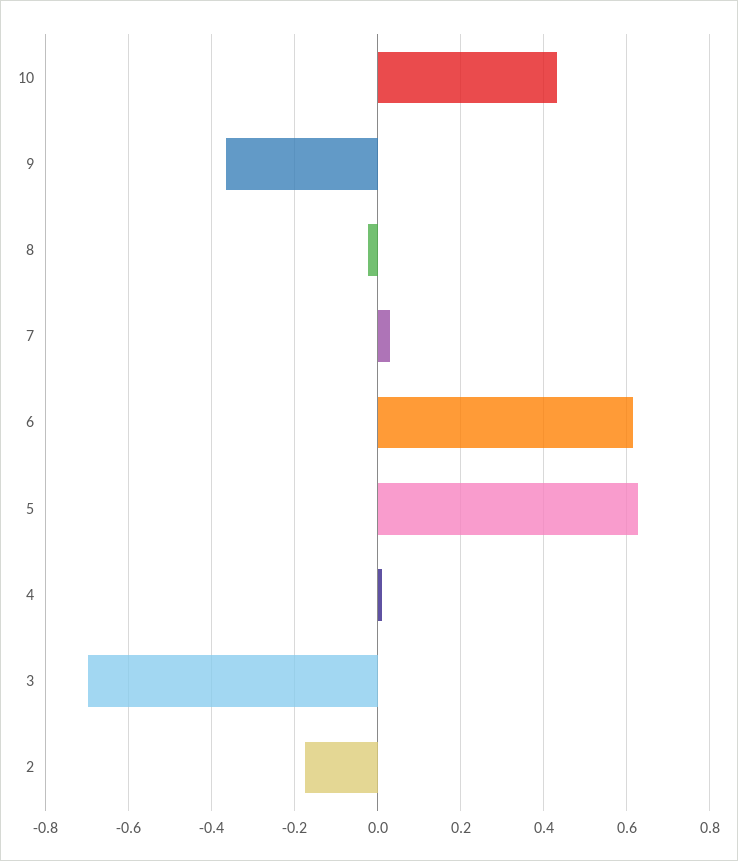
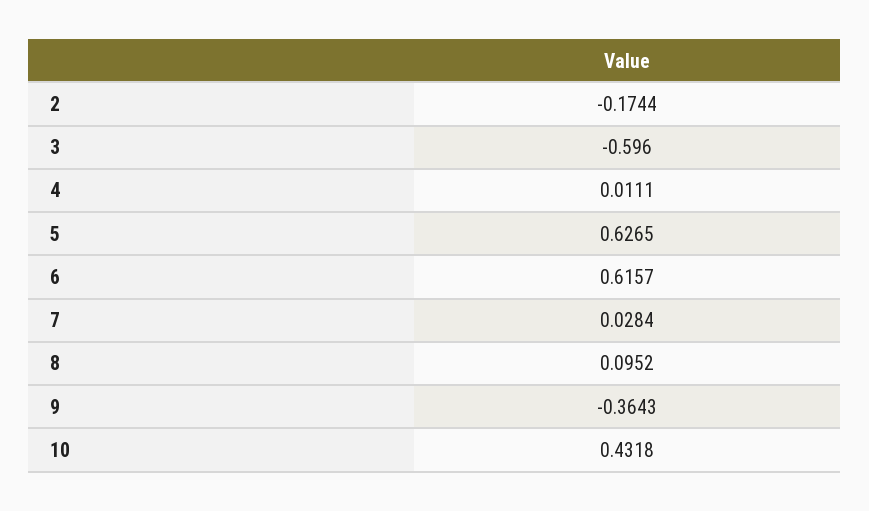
8: -0.02 -> 0.0952
3: -0.7 -> -0.596

